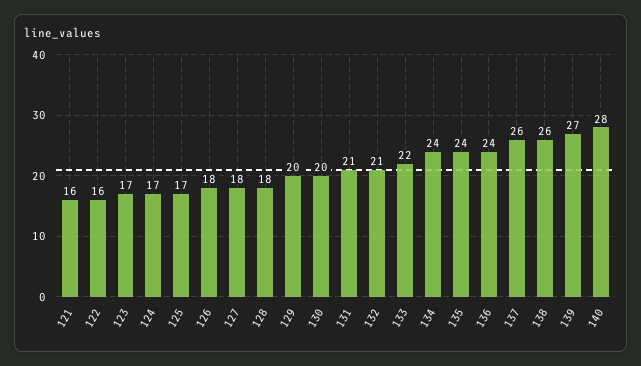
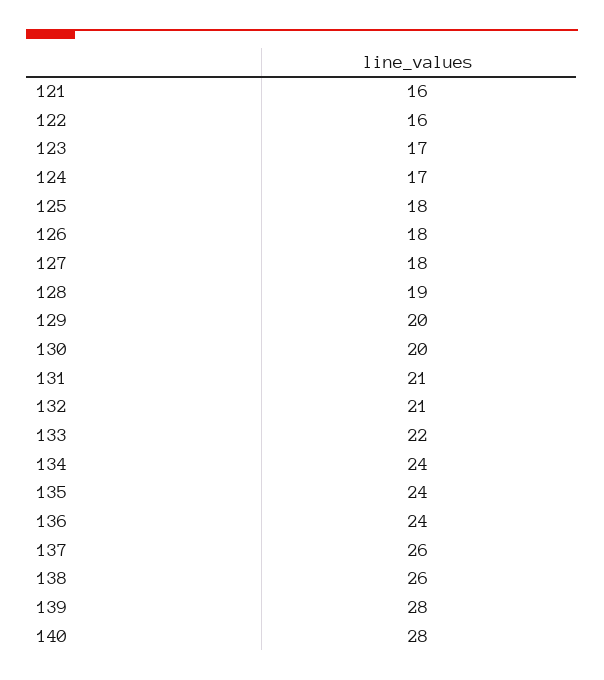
125: 17 -> 18
128: 18 -> 19
139: 27 -> 28

